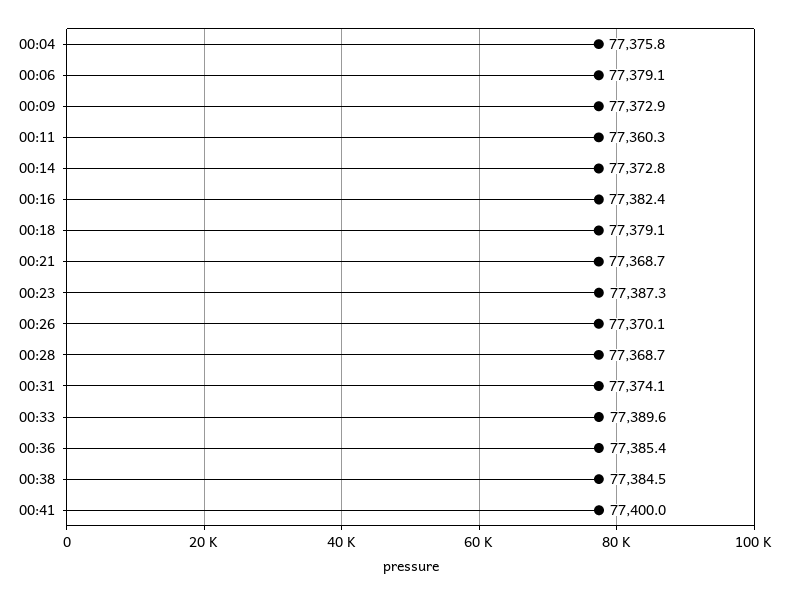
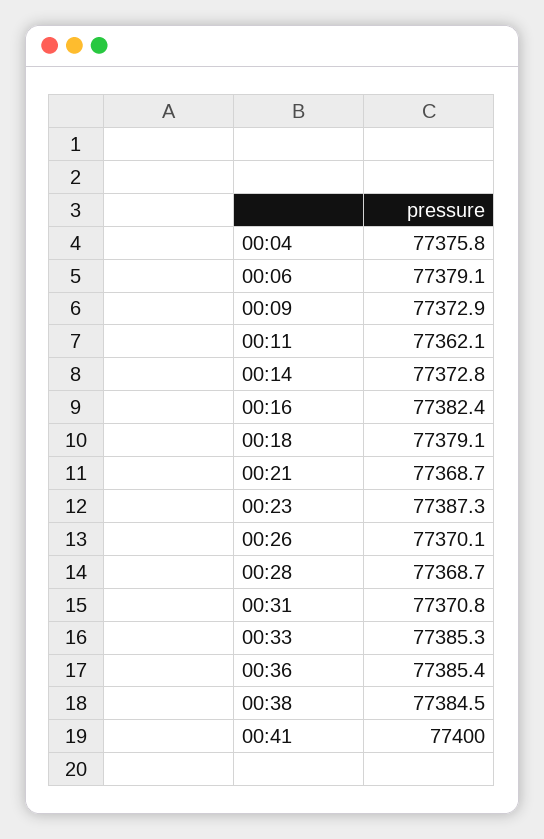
00:11: 77360.3 -> 77362.1
00:31: 77374.1 -> 77370.8
00:33: 77389.6 -> 77385.3

